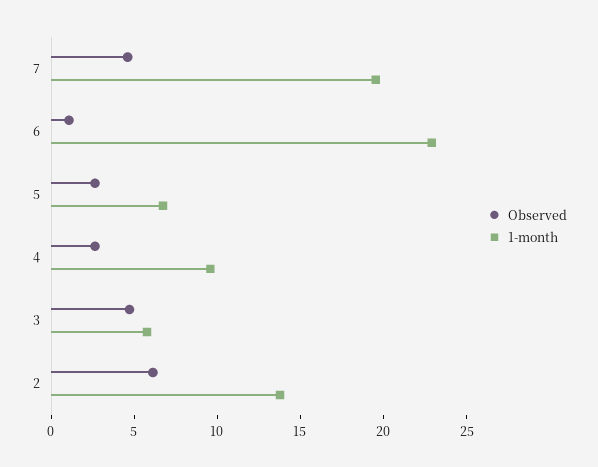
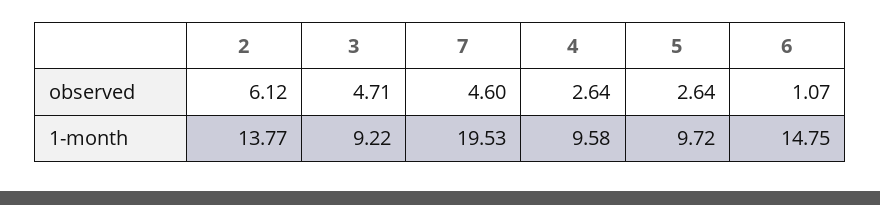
1-month, 6: 23 -> 14.75
1-month, 5: 7 -> 9.72
1-month, 3: 6 -> 9.22

